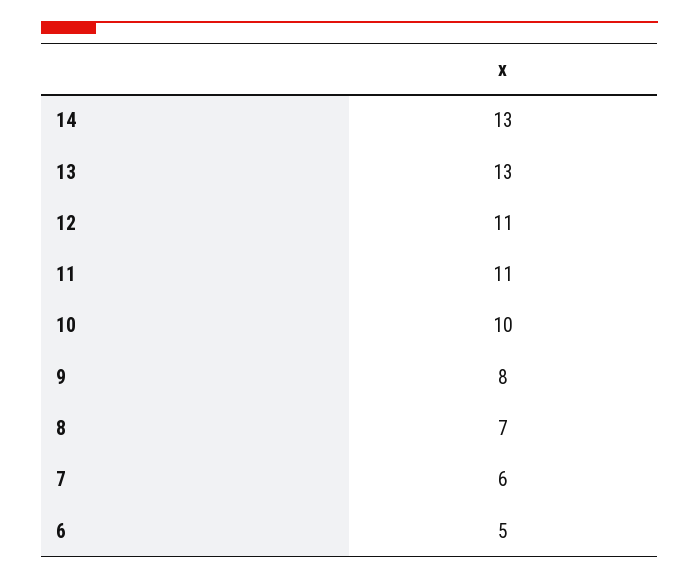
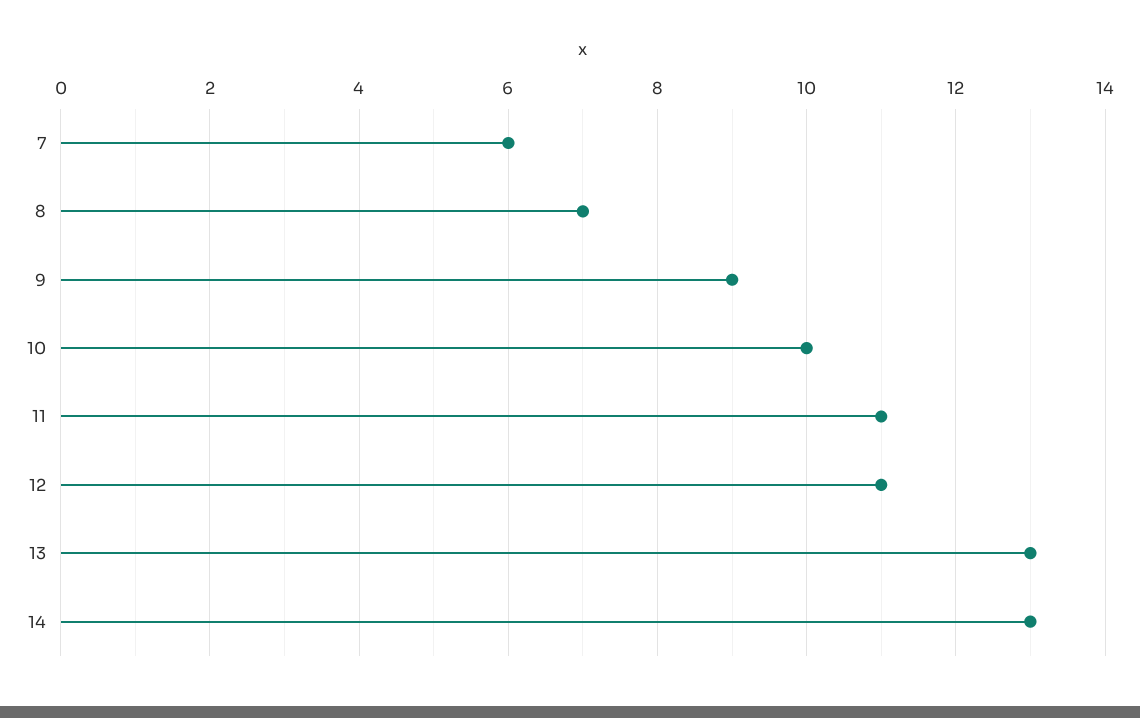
9: 8 -> 9
6: 5 -> none

